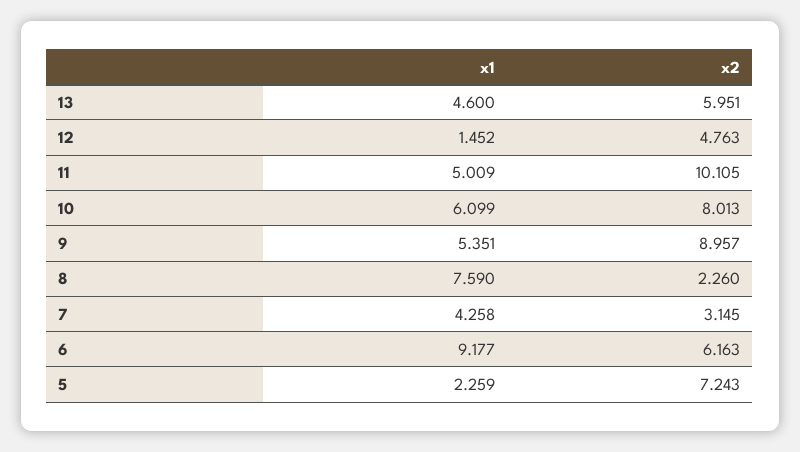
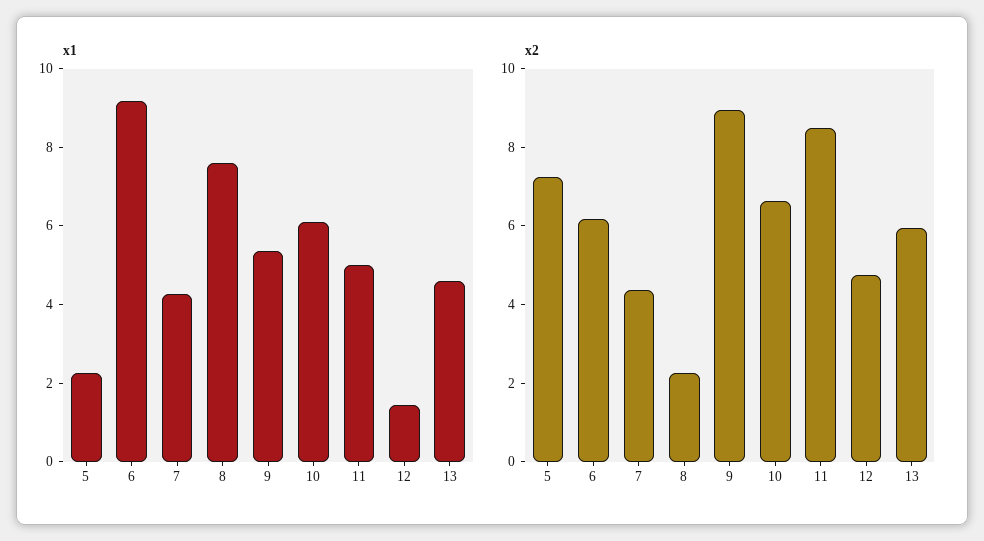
x2, 11: 10.105 -> 8.5
x2, 10: 8.013 -> 6.5
x2, 7: 3.145 -> 4.5

